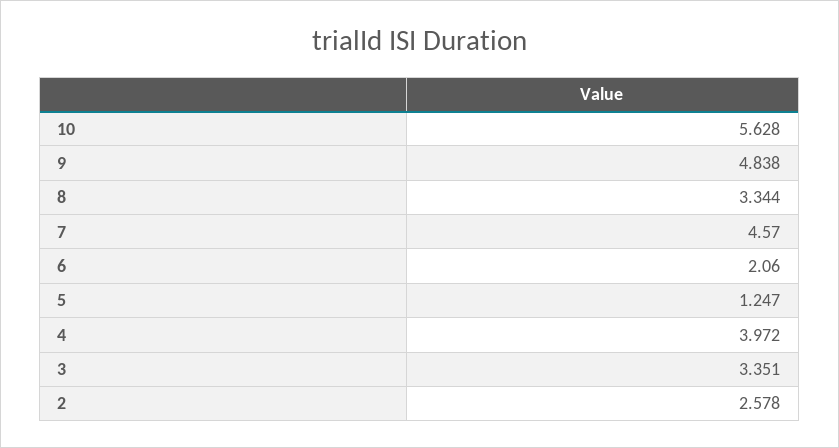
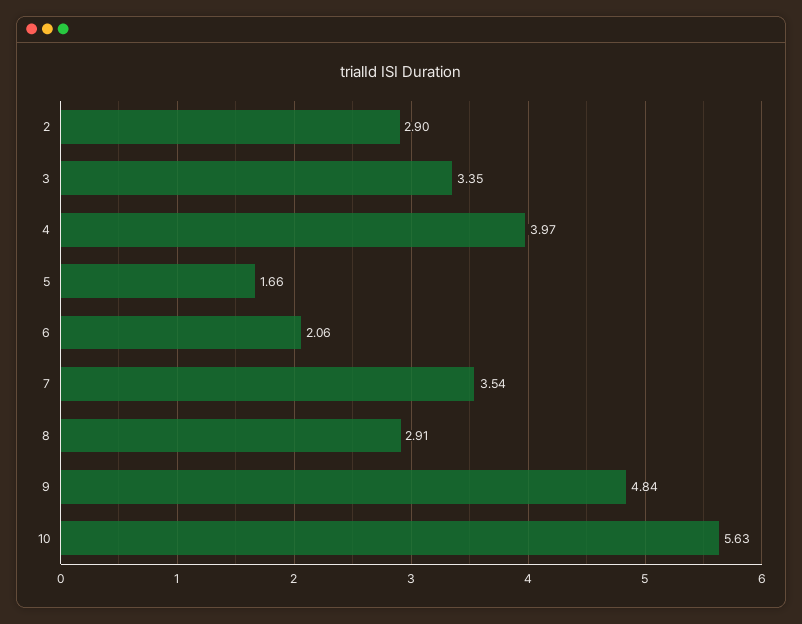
8: 3.344 -> 2.91
7: 4.57 -> 3.54
5: 1.247 -> 1.66
2: 2.578 -> 2.9

